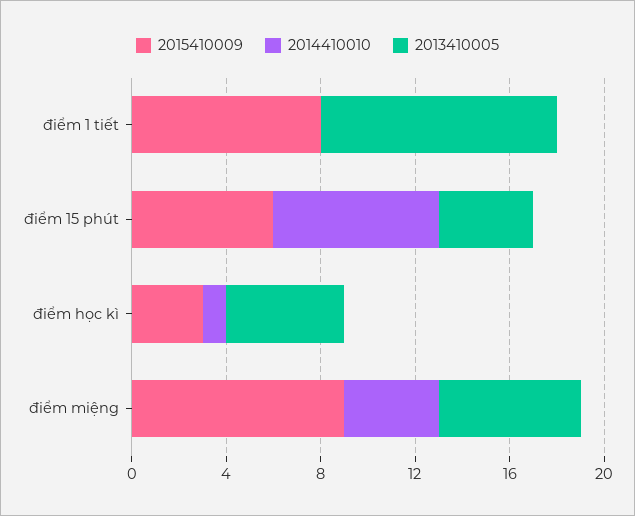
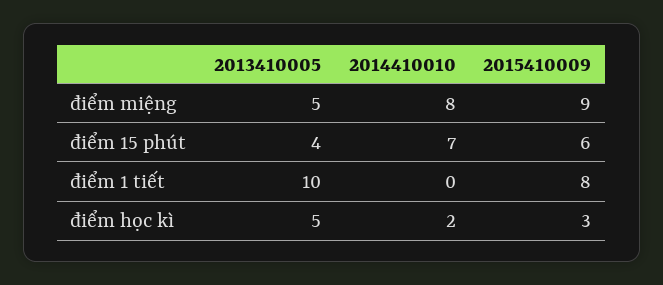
2014410010, điểm học kì: 1 -> 2
2014410010, điểm miệng: 4 -> 8
2013410005, điểm miệng: 6 -> 5

